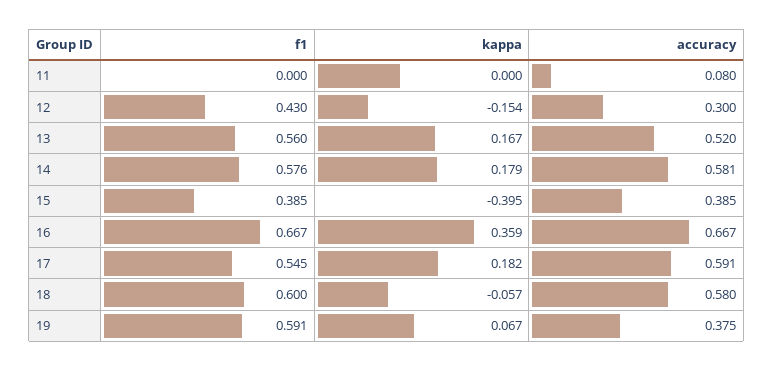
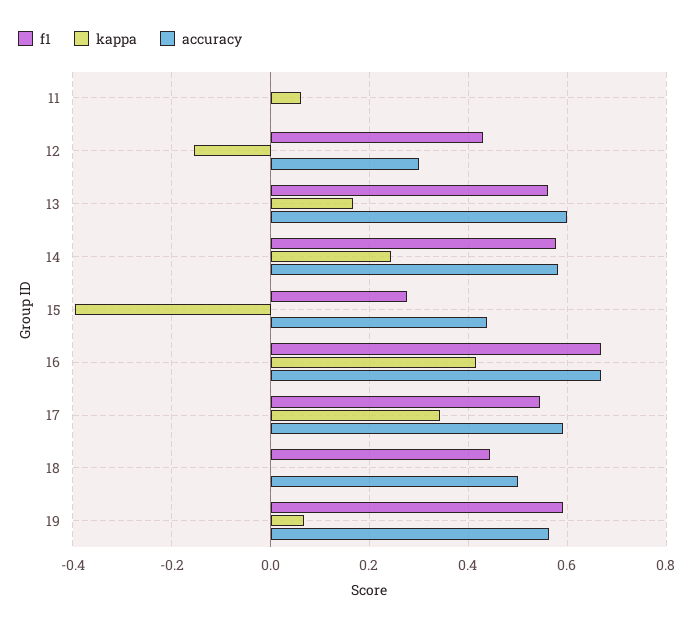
kappa, 11: 0 -> 0.06
accuracy, 11: 0.08 -> 0
accuracy, 13: 0.52 -> 0.6
kappa, 14: 0.179 -> 0.24
f1, 15: 0.385 -> 0.28
accuracy, 15: 0.385 -> 0.44
kappa, 16: 0.359 -> 0.42
kappa, 17: 0.182 -> 0.34
f1, 18: 0.6 -> 0.44
kappa, 18: -0.057 -> 0
accuracy, 18: 0.58 -> 0.5
accuracy, 19: 0.375 -> 0.56

